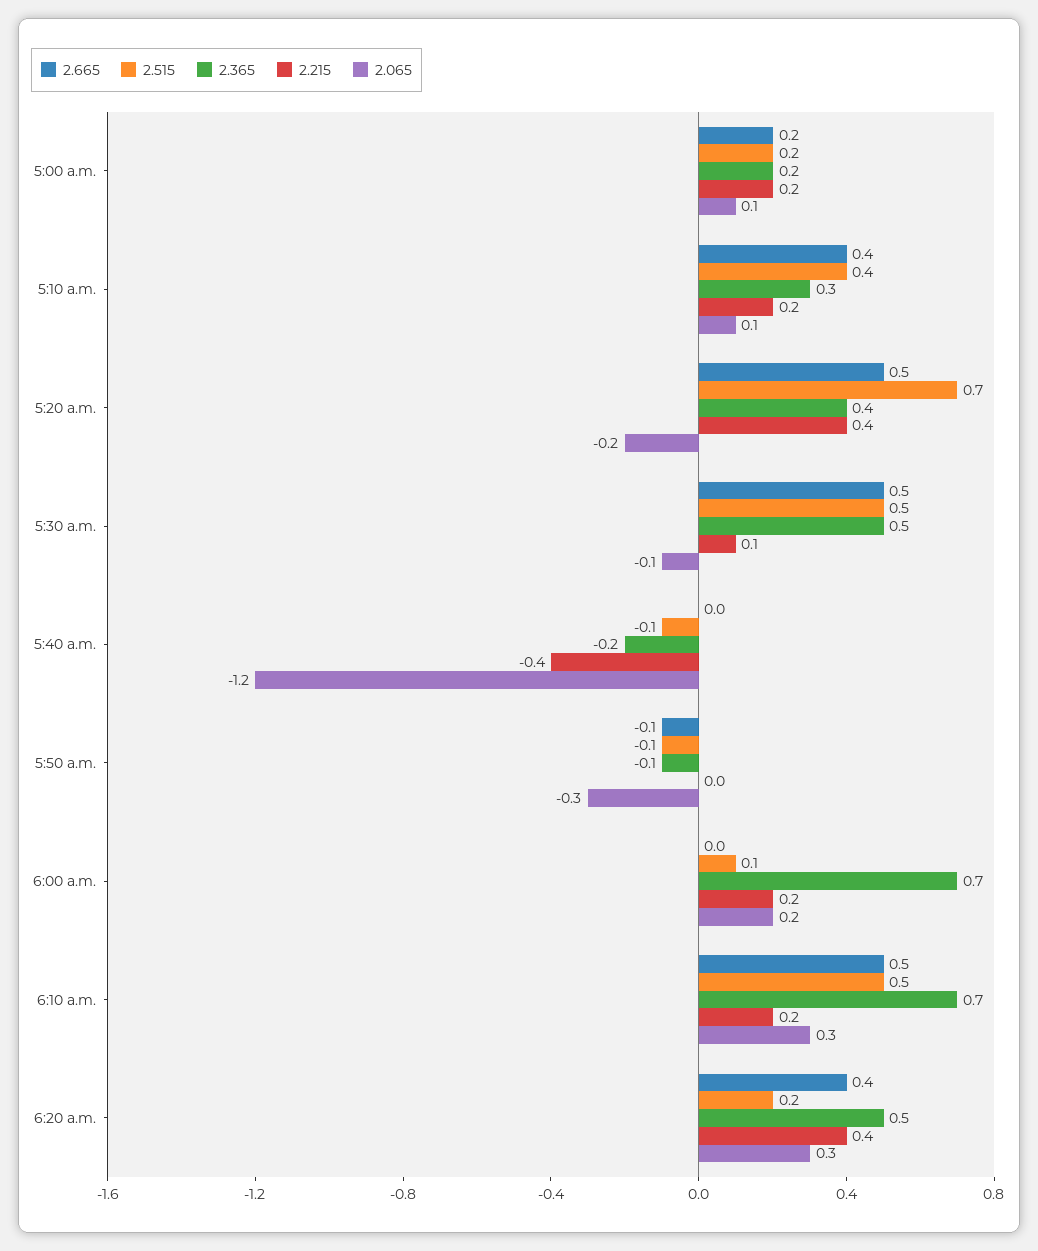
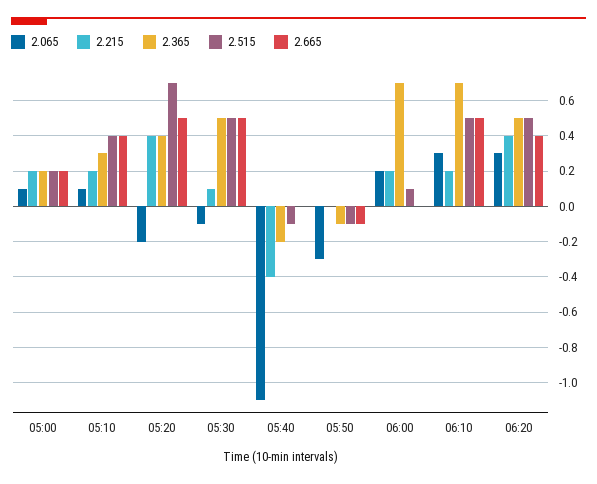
2.065, 5:40 a.m.: -1.2 -> -1.1
2.515, 6:20 a.m.: 0.2 -> 0.5

